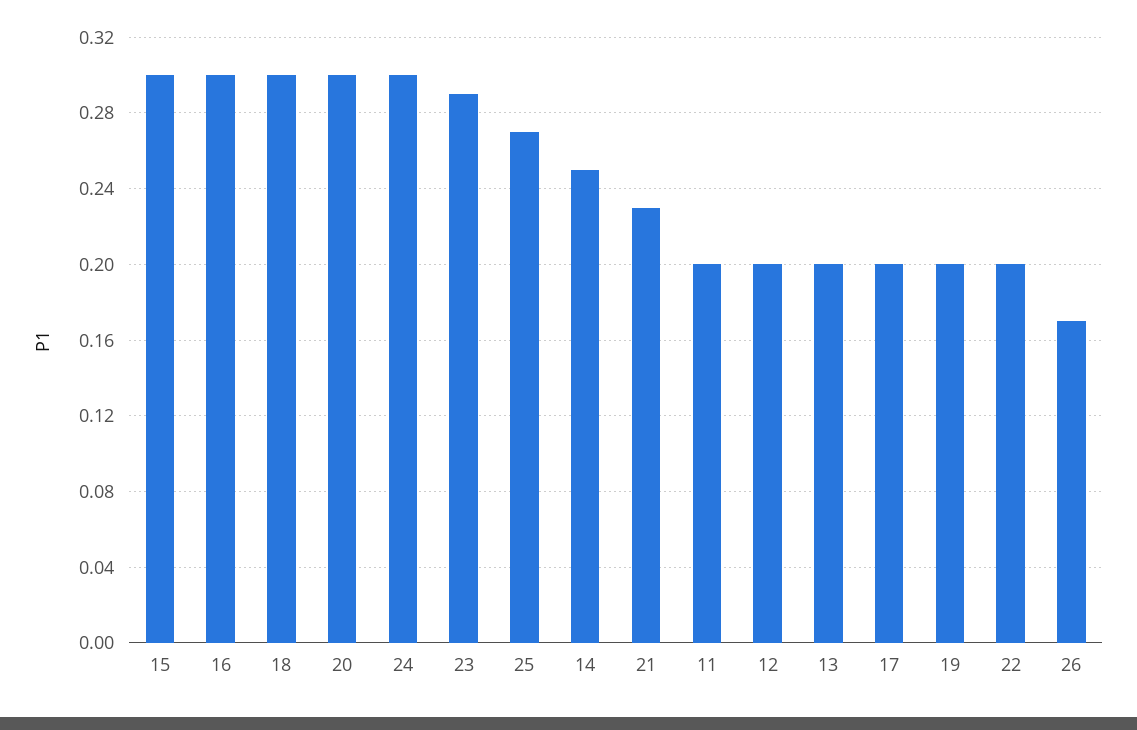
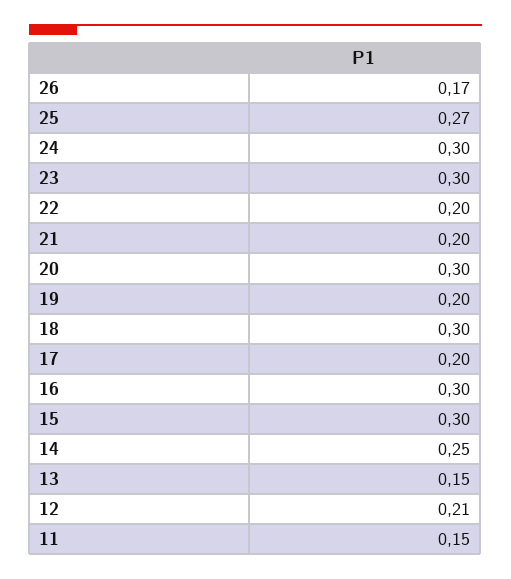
23: 0.29 -> 0.3
21: 0.23 -> 0.2
11: 0.2 -> 0.15
12: 0.2 -> 0.21
13: 0.2 -> 0.15

